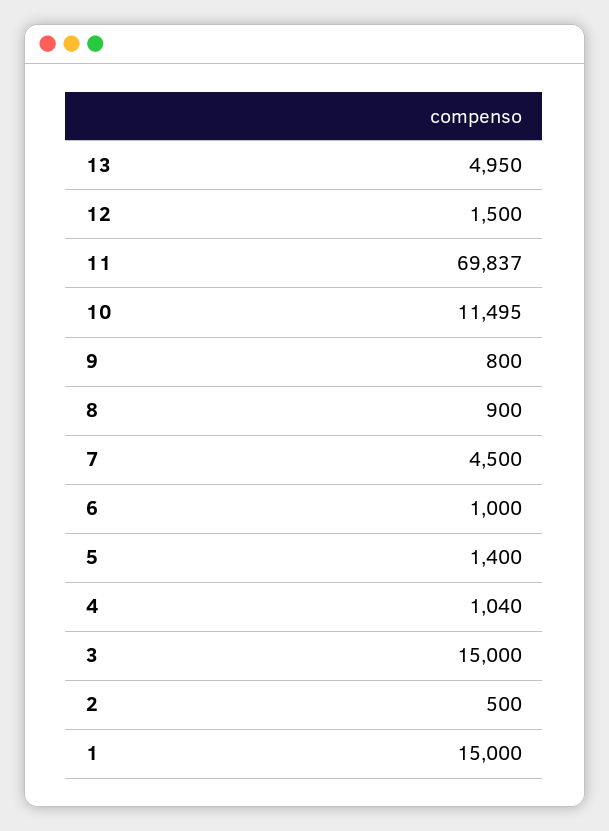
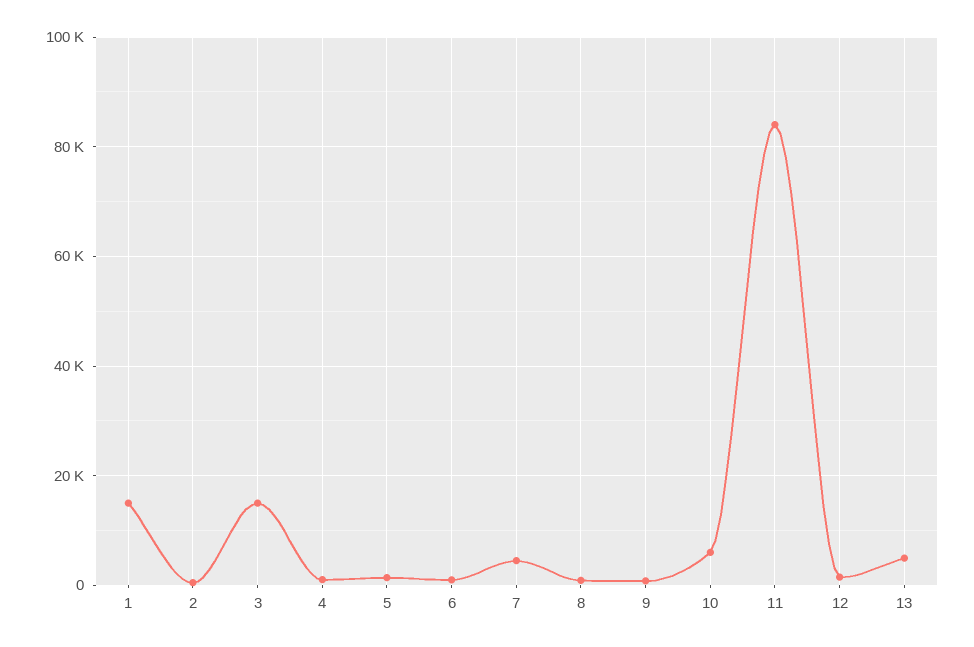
11: 69837 -> 84000
10: 11495 -> 6000

